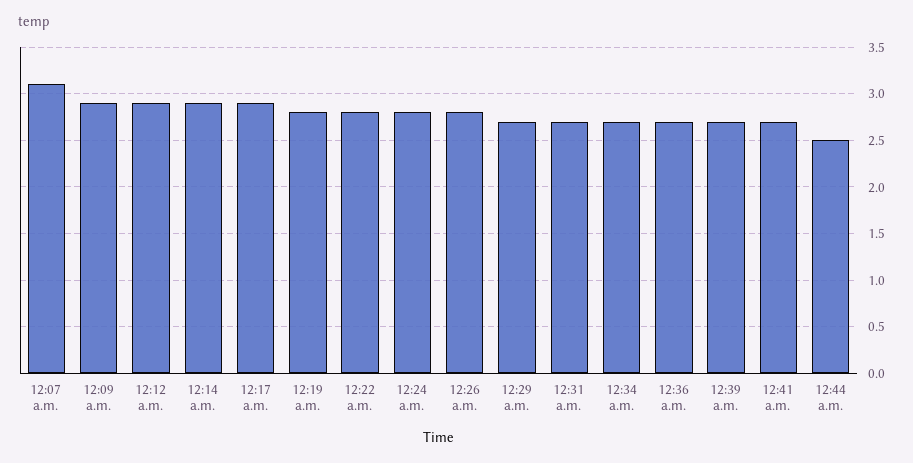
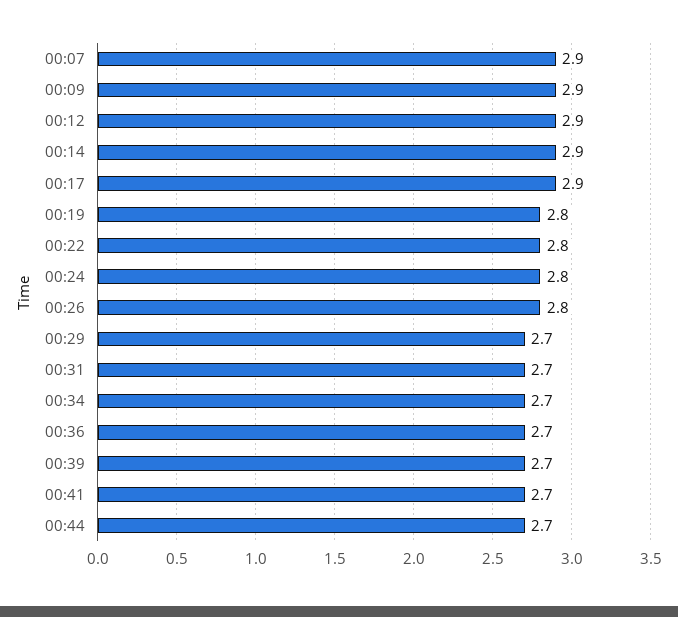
12:07 a.m.: 3.1 -> 2.9
12:44 a.m.: 2.5 -> 2.7

